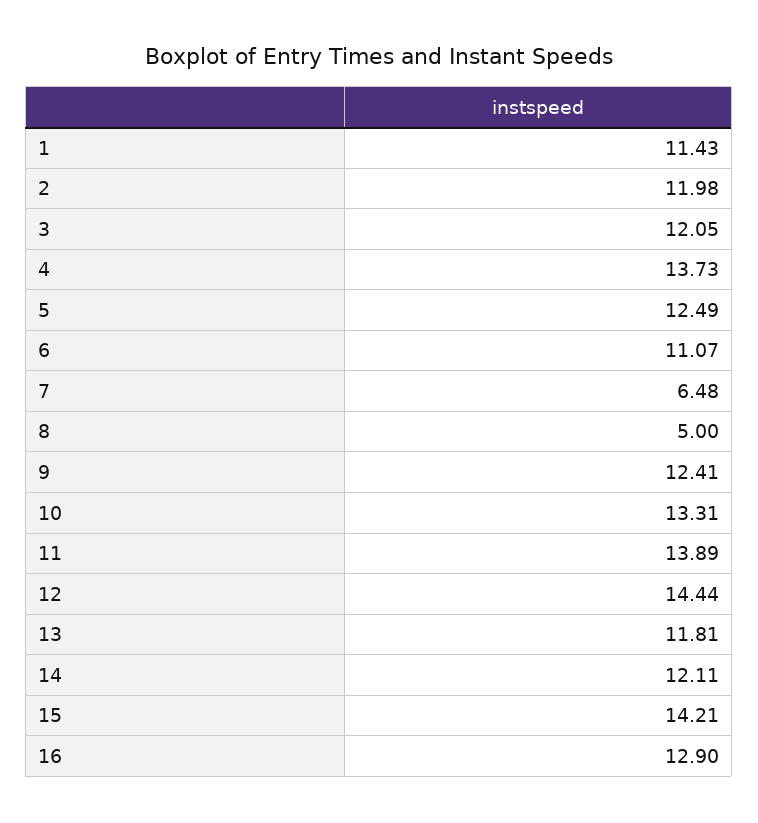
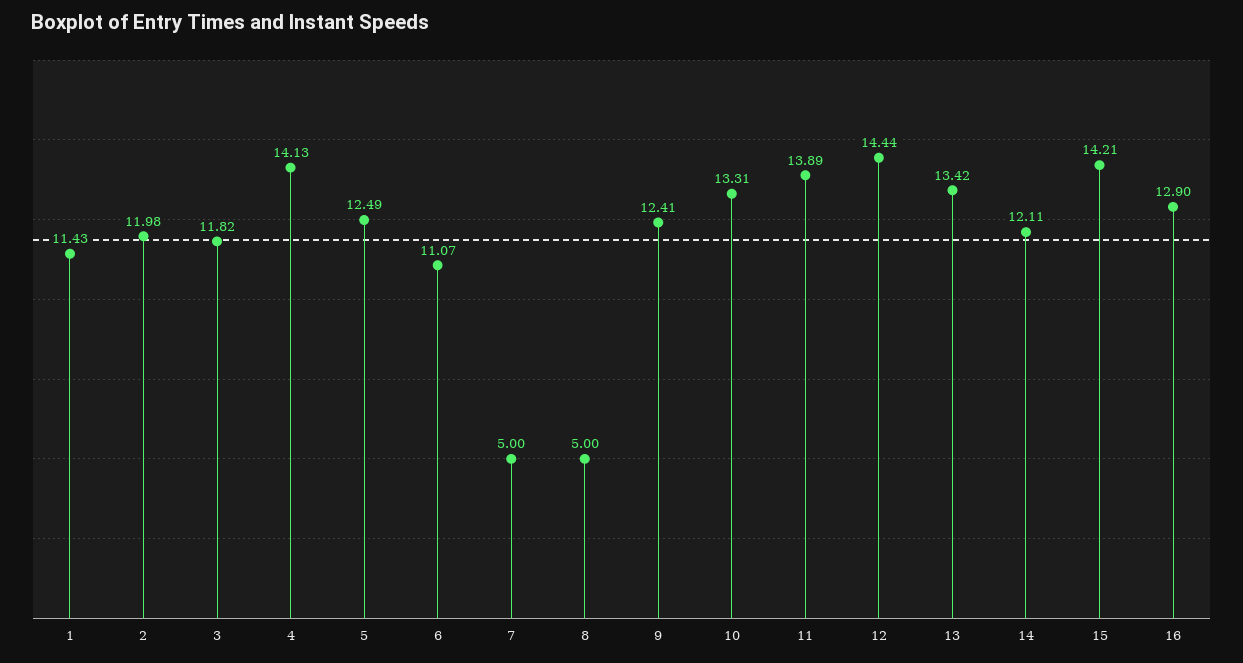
3: 12.05 -> 11.82
4: 13.73 -> 14.13
7: 6.48 -> 5
13: 11.81 -> 13.42

